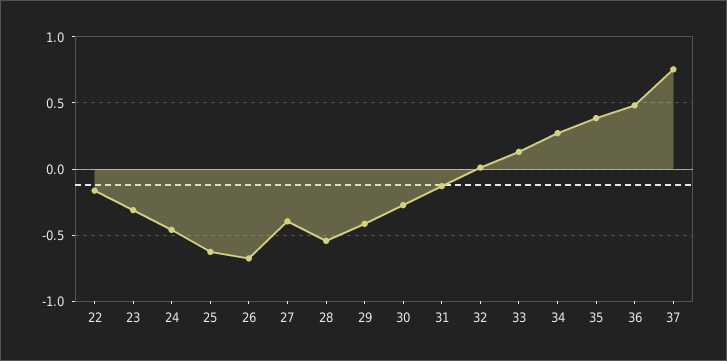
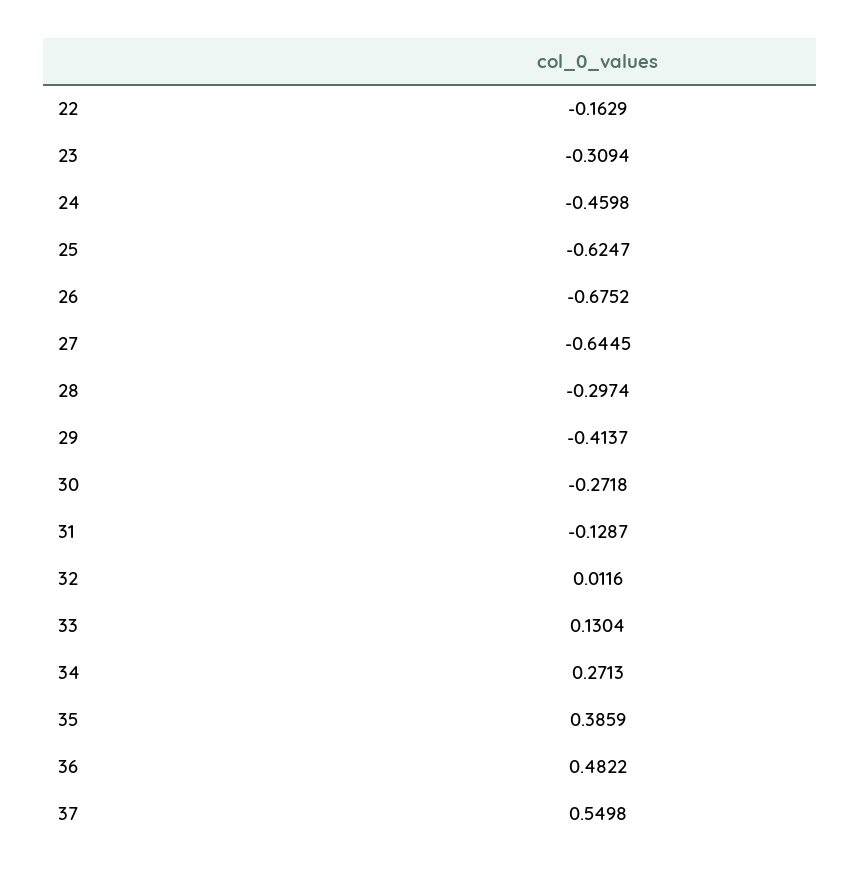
27: -0.4 -> -0.6445
28: -0.55 -> -0.2974
37: 0.75 -> 0.5498

